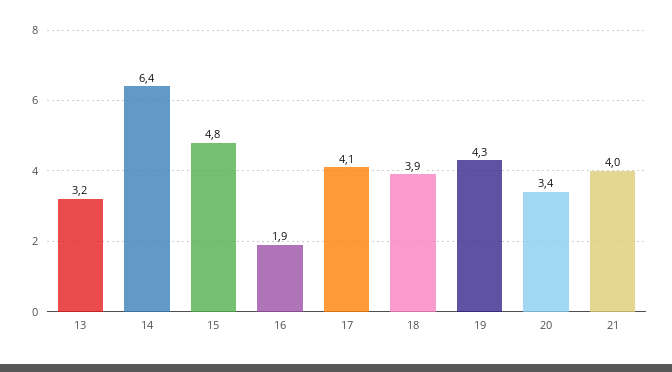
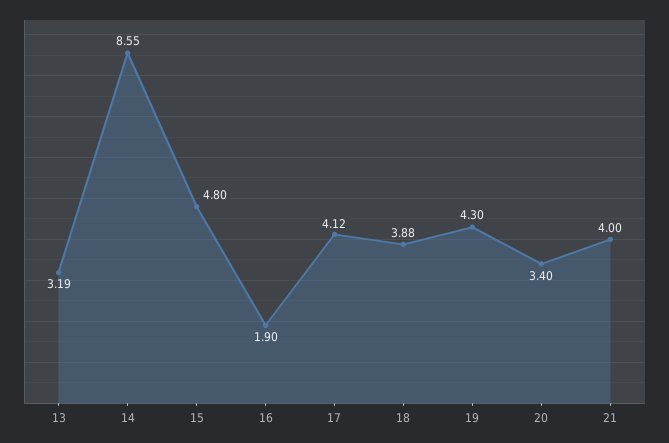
14: 6.4 -> 8.55

